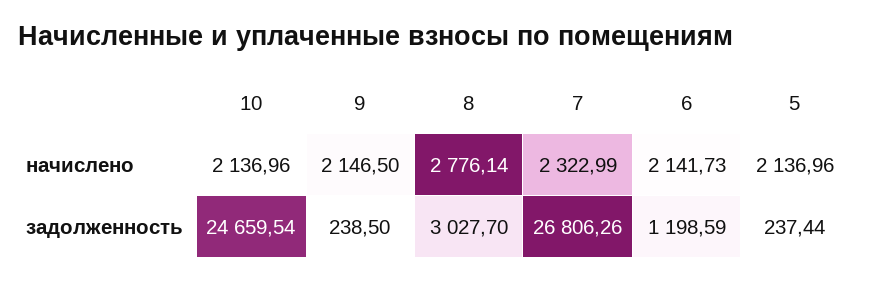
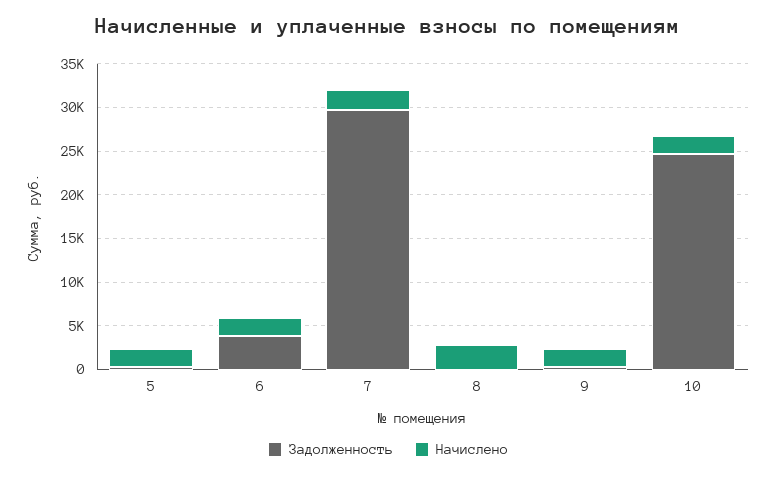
задолженность, 8: 3027.7 -> 0
задолженность, 7: 26806.26 -> 30000
задолженность, 6: 1198.59 -> 4000

